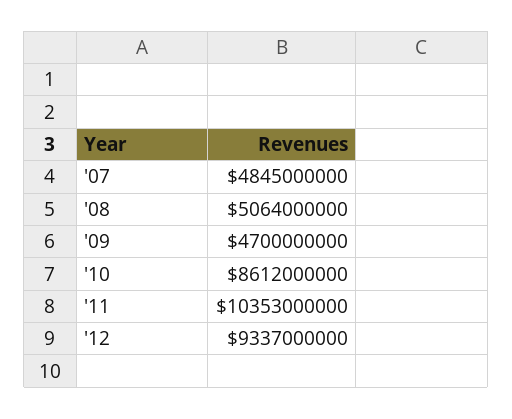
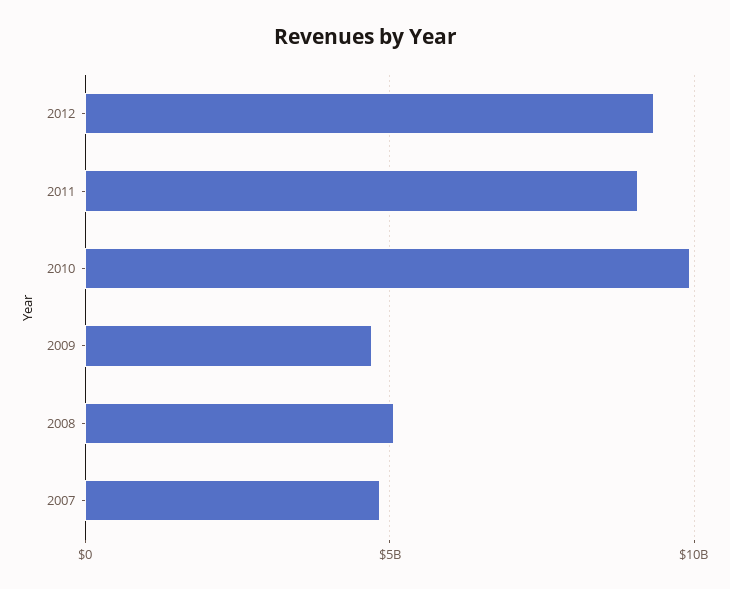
'10: 8612000000 -> 10000000000
'11: 10353000000 -> 9000000000

